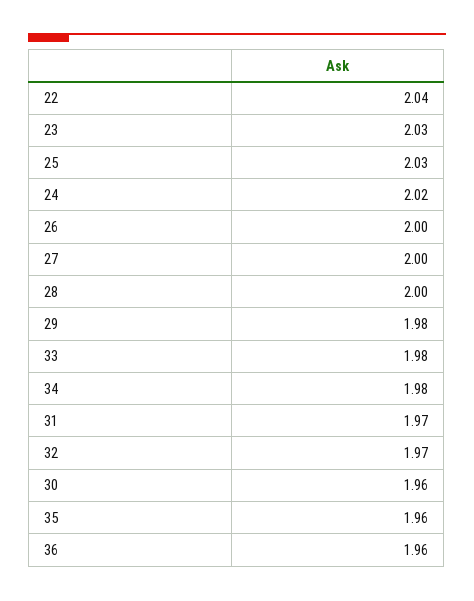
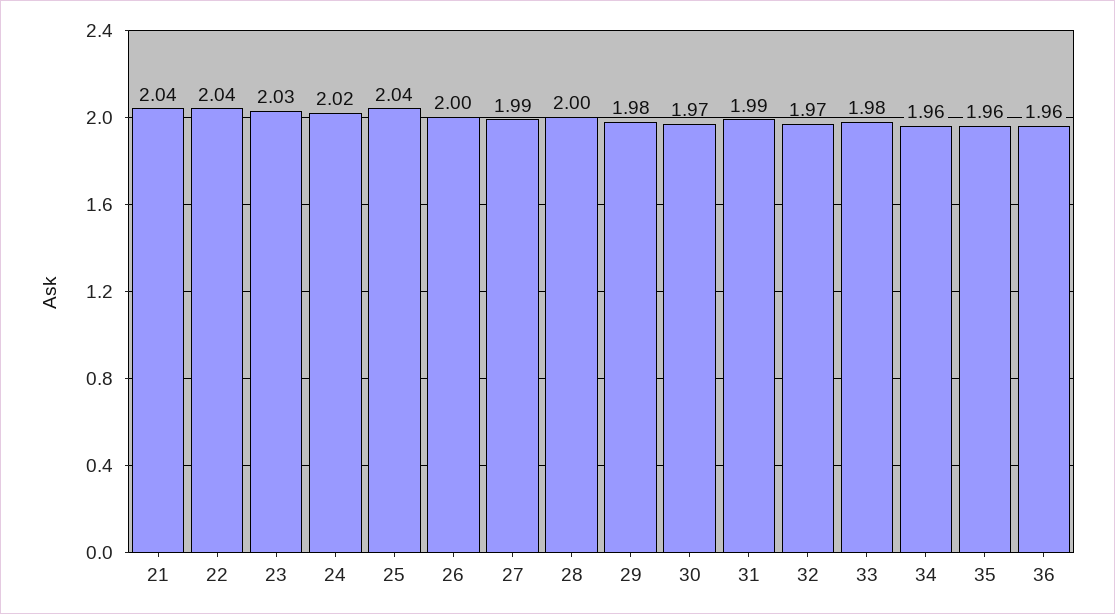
25: 2.03 -> 2.04
27: 2 -> 1.99
34: 1.98 -> 1.96
31: 1.97 -> 1.99
30: 1.96 -> 1.97
21: none -> 2.04

